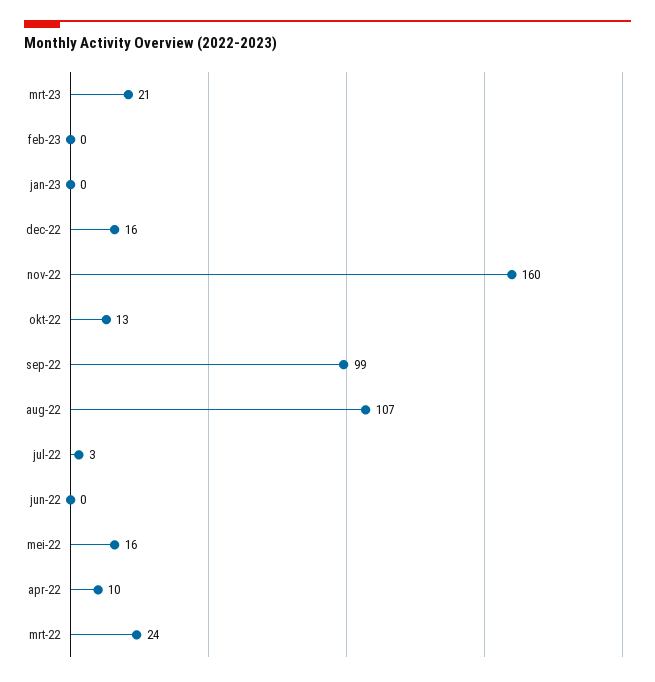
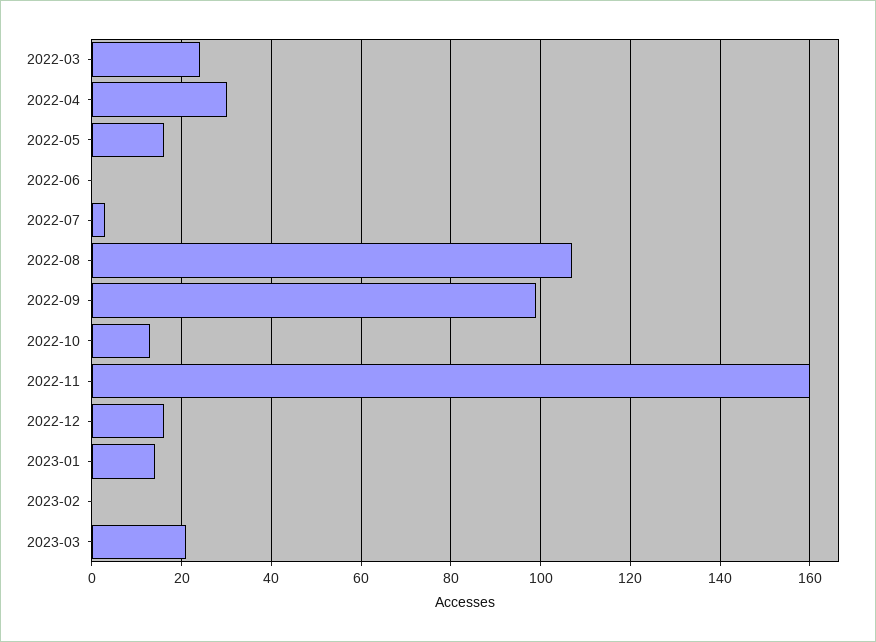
jan-23: 0 -> 15
apr-22: 10 -> 30

